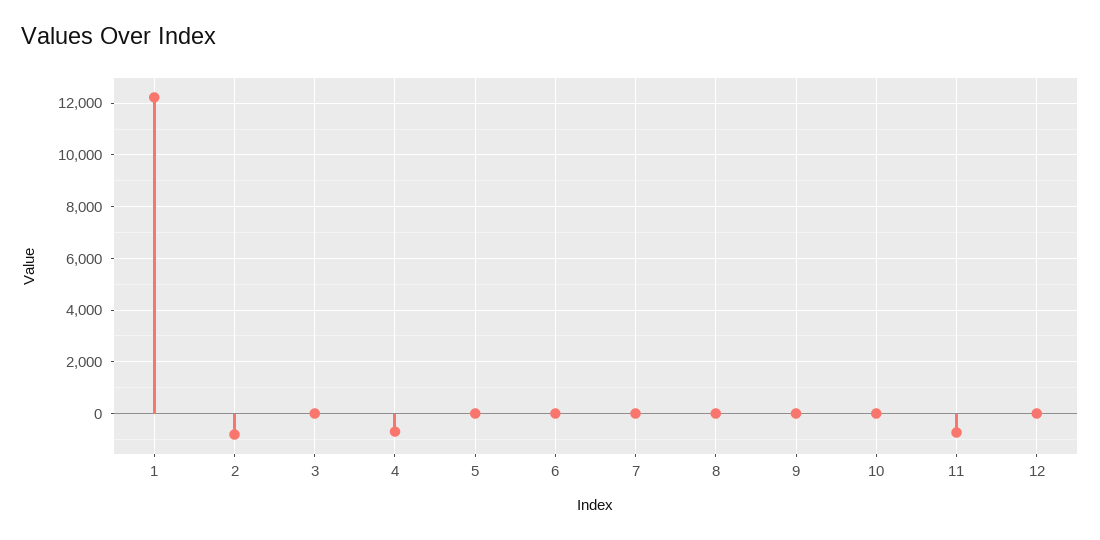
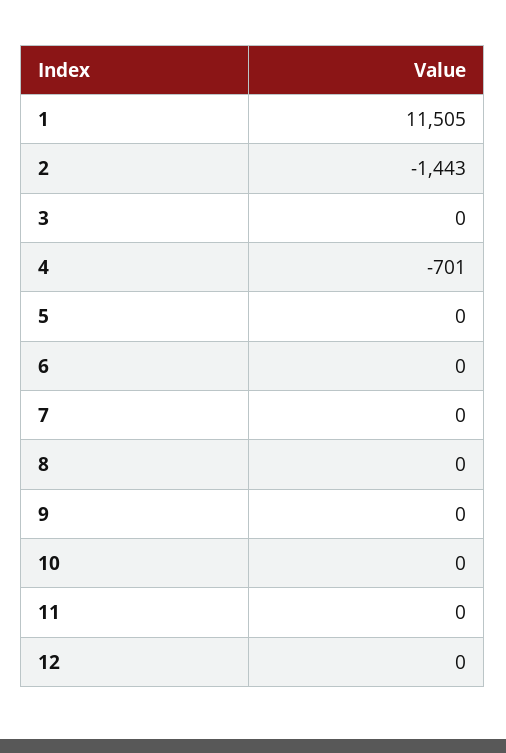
1: 12250 -> 11505
2: -750 -> -1443
11: -750 -> 0

